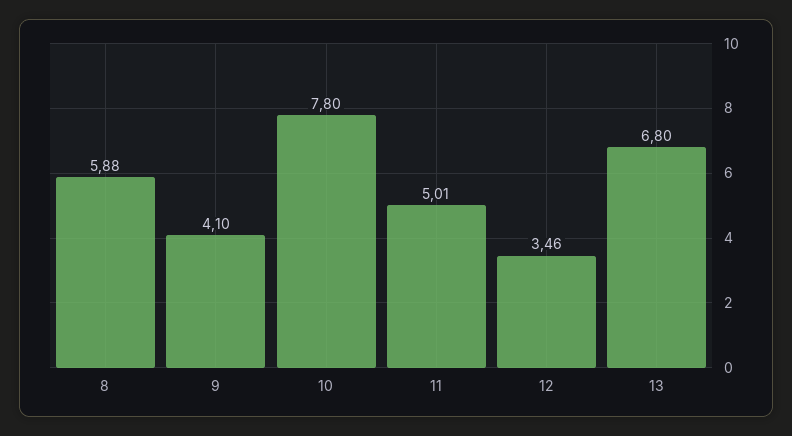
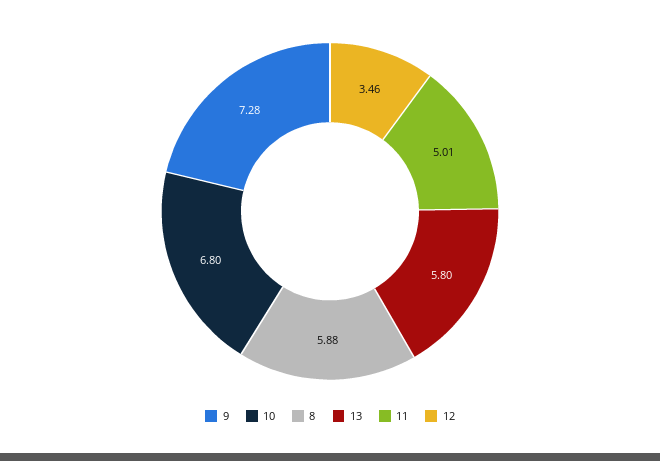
9: 4.1 -> 7.28
10: 7.8 -> 6.8
13: 6.8 -> 5.8

